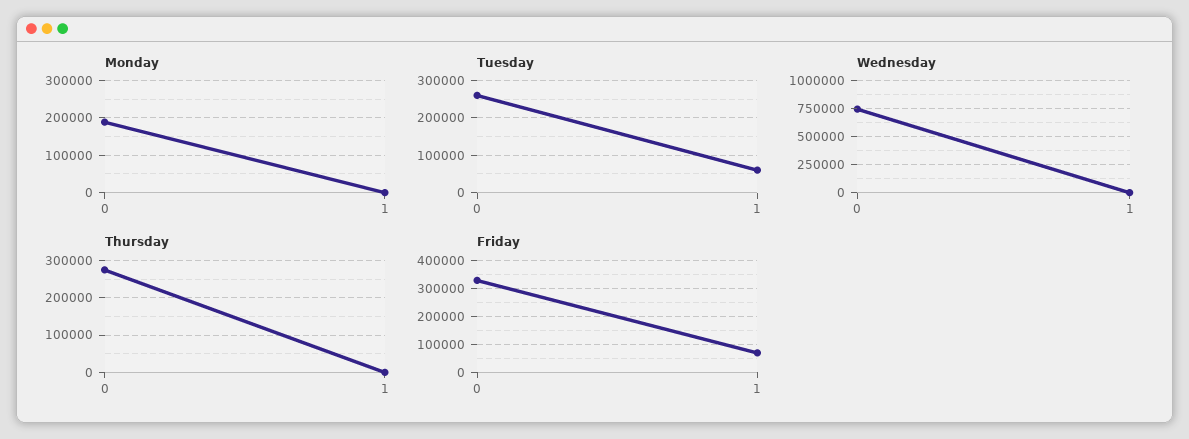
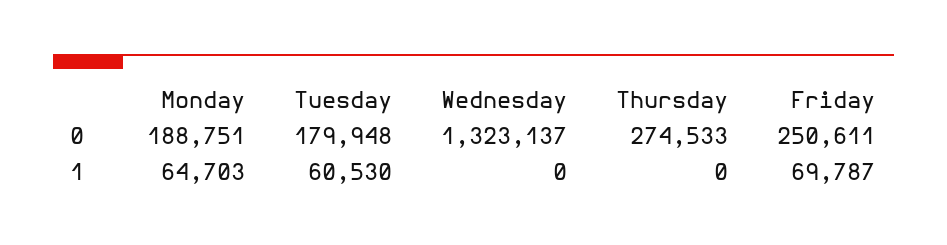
Monday, 1: 0 -> 64703
Tuesday, 0: 260000 -> 179948
Wednesday, 0: 750000 -> 1323137
Friday, 0: 325000 -> 250611

